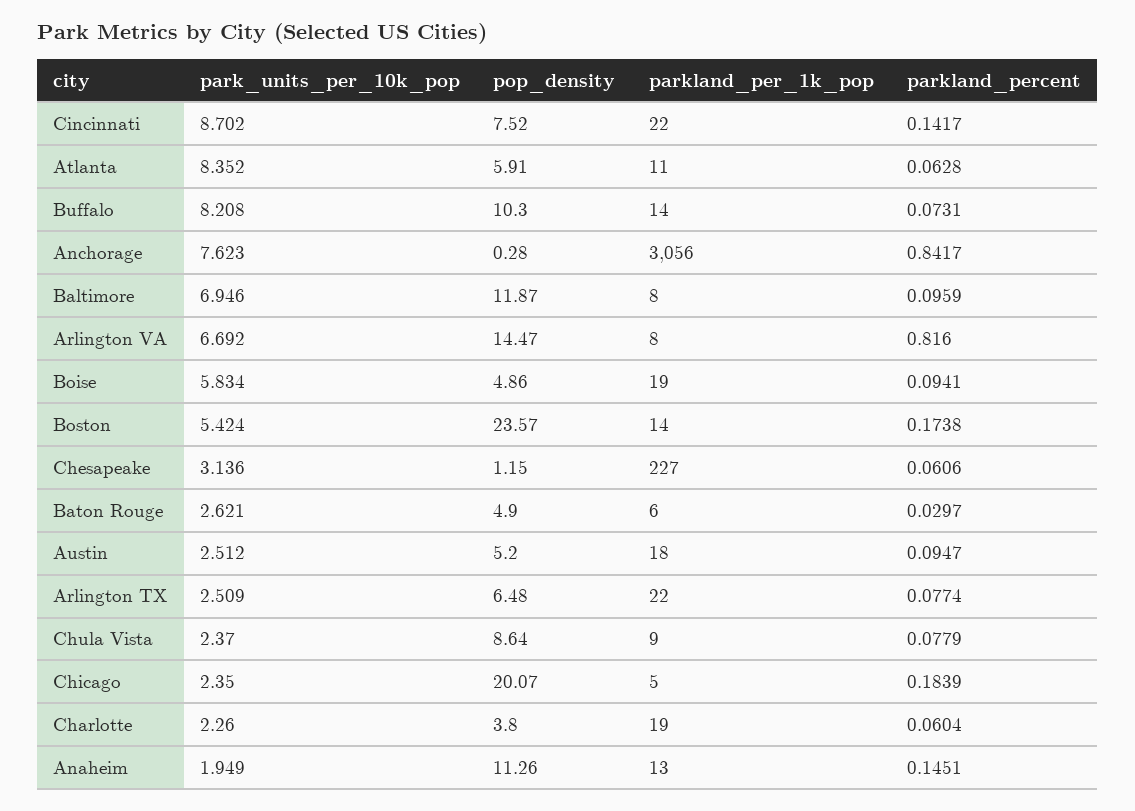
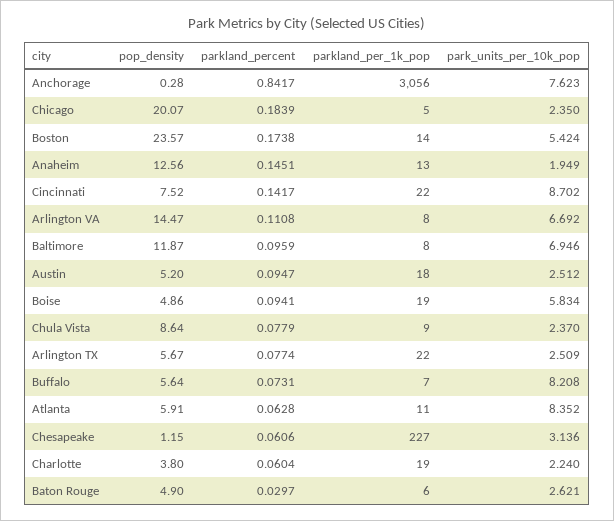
pop_density, Buffalo: 10.3 -> 5.64
parkland_per_1k_pop, Buffalo: 14 -> 7
parkland_percent, Arlington VA: 0.816 -> 0.1108
pop_density, Arlington TX: 6.48 -> 5.67
park_units_per_10k_pop, Charlotte: 2.26 -> 2.24
pop_density, Anaheim: 11.26 -> 12.56

